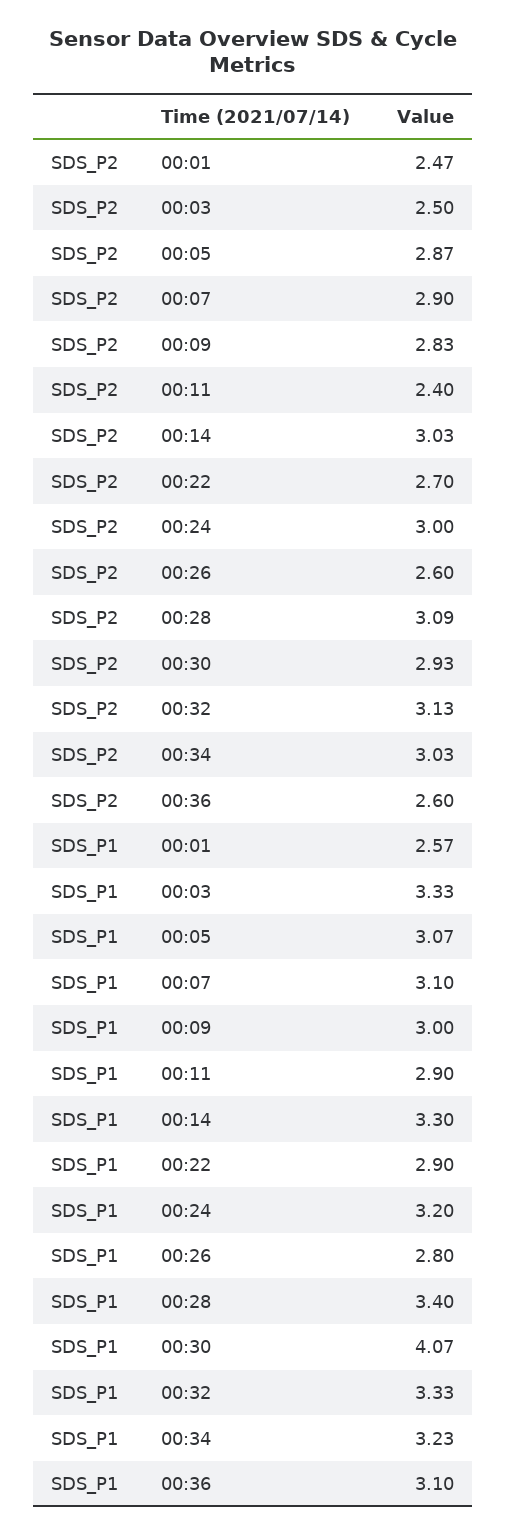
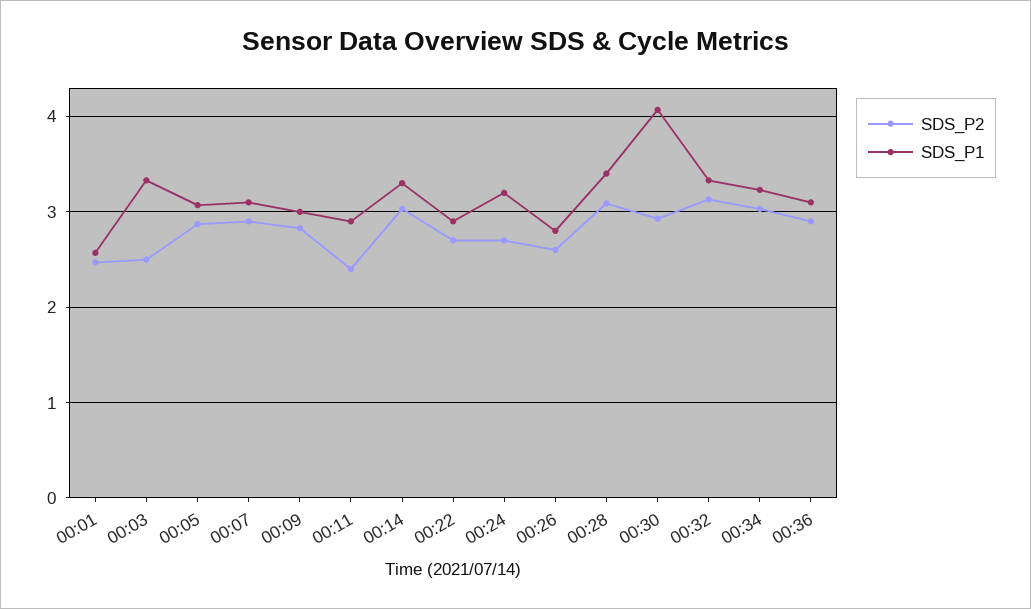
SDS_P2, 00:24: 3 -> 2.7
SDS_P2, 00:36: 2.6 -> 2.9

